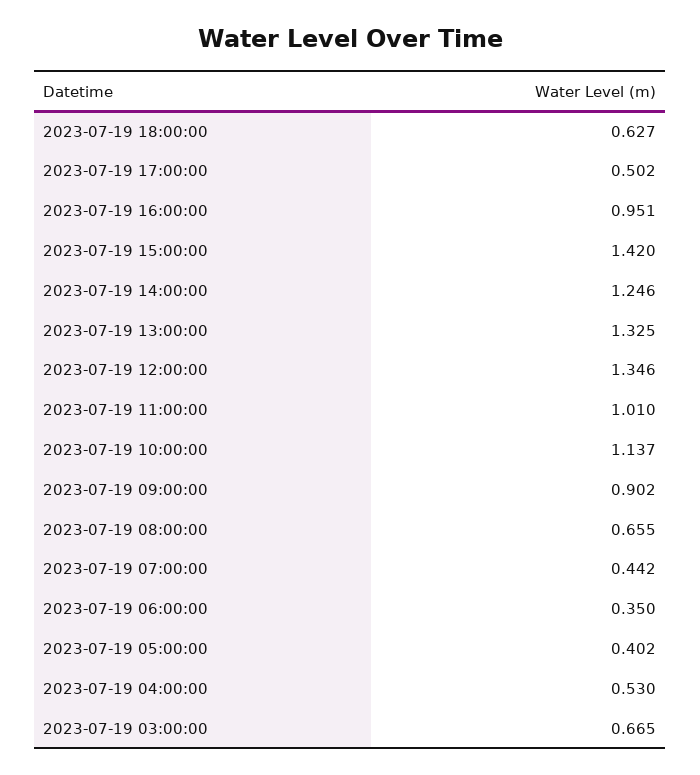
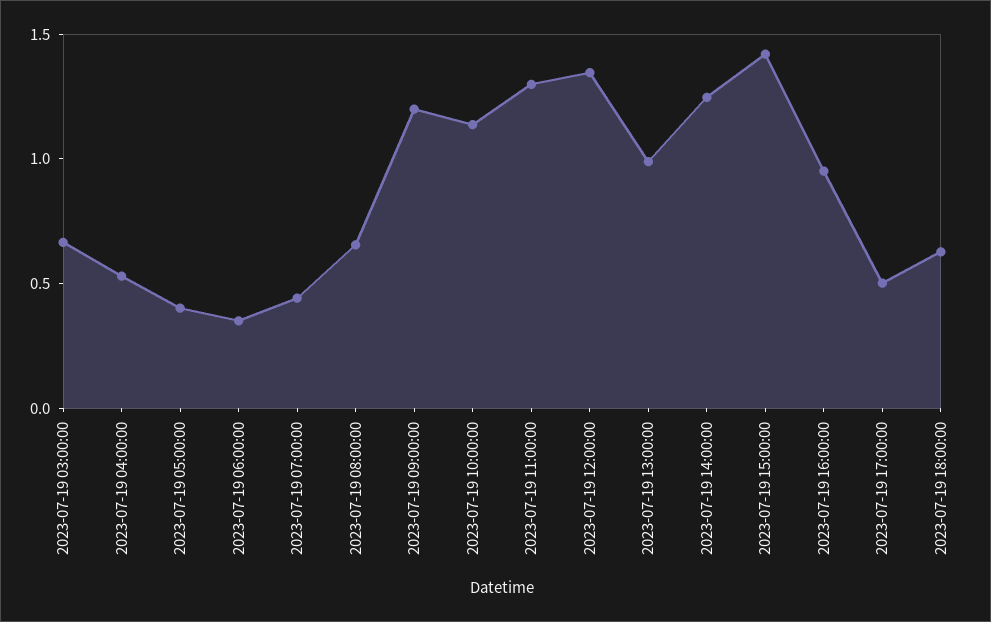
2023-07-19 13:00:00: 1.325 -> 1
2023-07-19 11:00:00: 1.01 -> 1.3
2023-07-19 09:00:00: 0.902 -> 1.2

